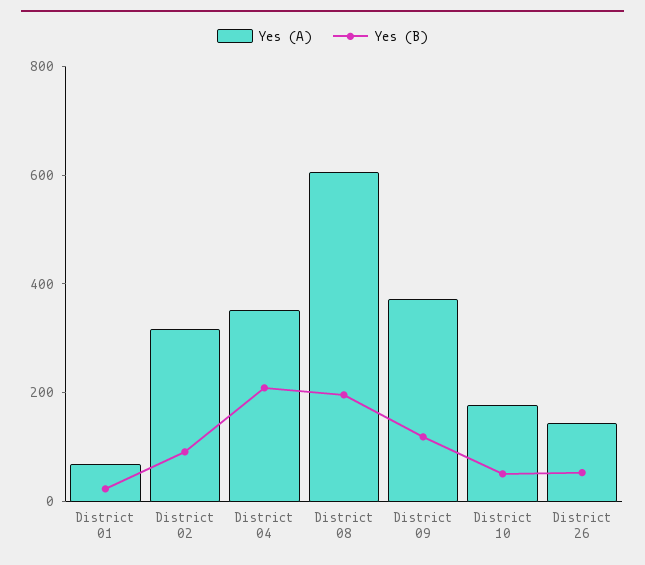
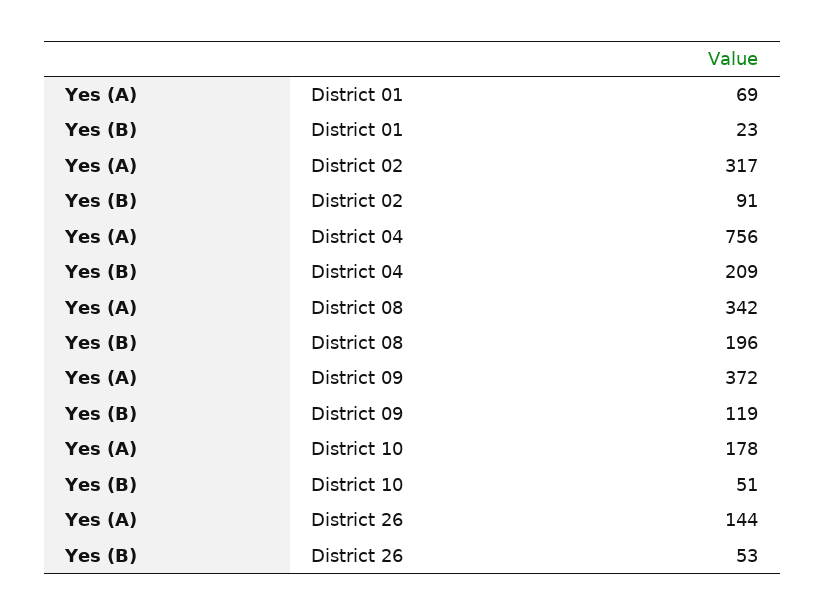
Yes (A), District 04: 350 -> 756
Yes (A), District 08: 600 -> 342

